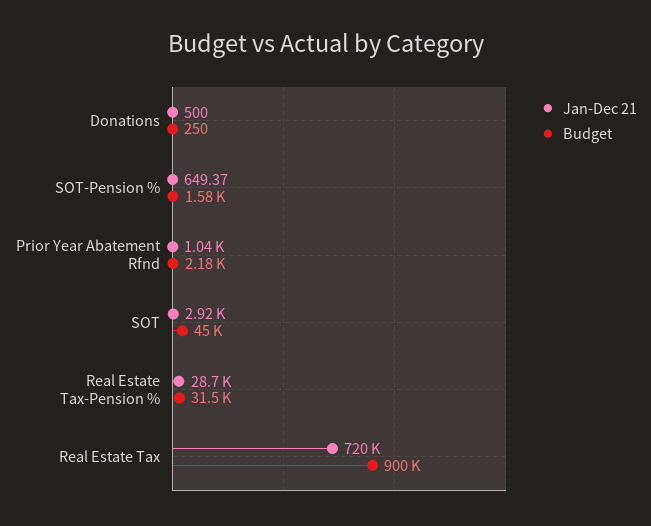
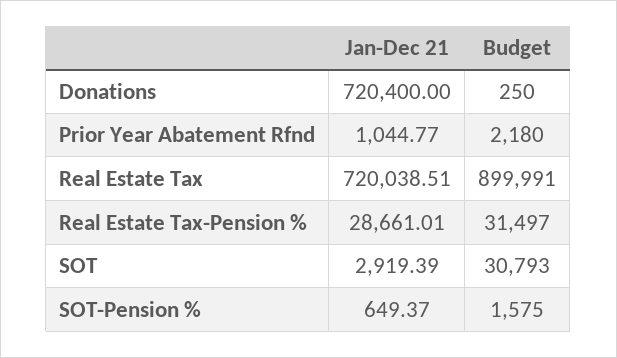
Jan-Dec 21, Donations: 500 -> 720400
Budget, SOT: 45000 -> 30793

